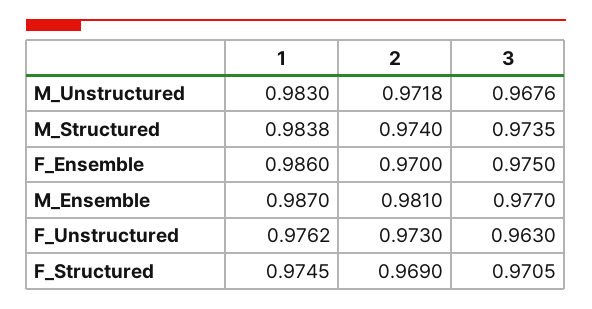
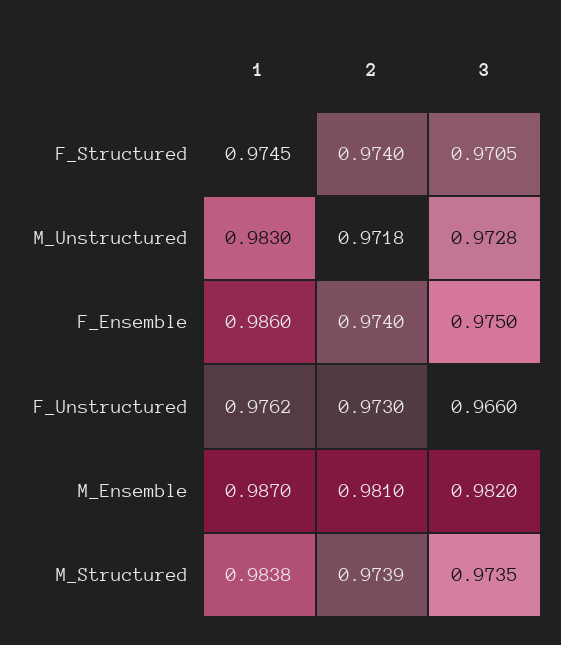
3, M_Unstructured: 0.9676 -> 0.9728
2, M_Structured: 0.974 -> 0.9739
2, F_Ensemble: 0.97 -> 0.974
3, M_Ensemble: 0.977 -> 0.982
3, F_Unstructured: 0.963 -> 0.966
2, F_Structured: 0.969 -> 0.974

